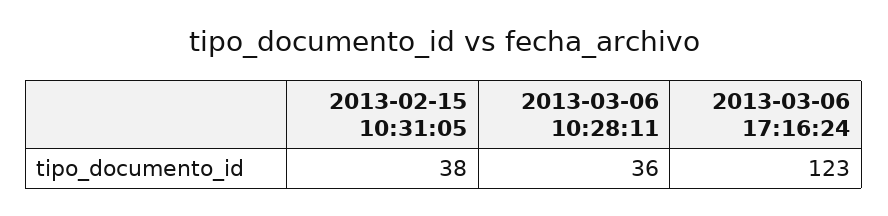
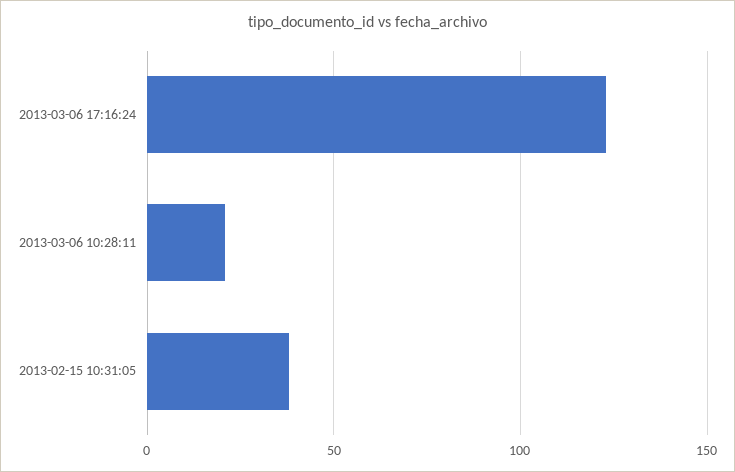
2013-03-06 10:28:11: 36 -> 20

